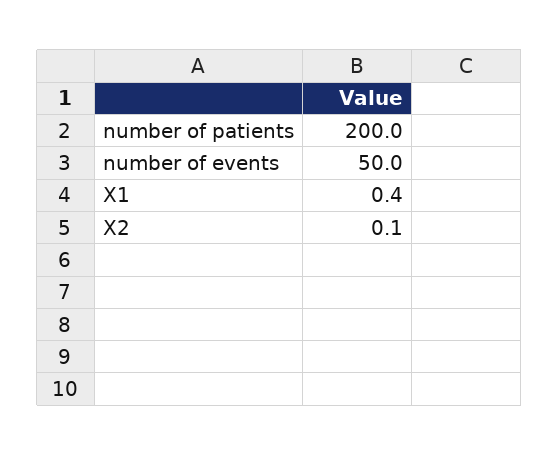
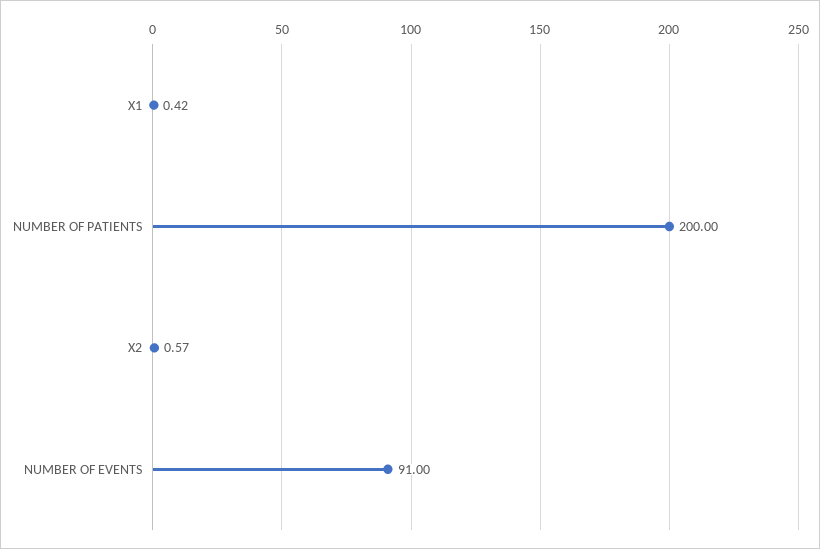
number of events: 50 -> 91
X2: 0.1 -> 0.57

